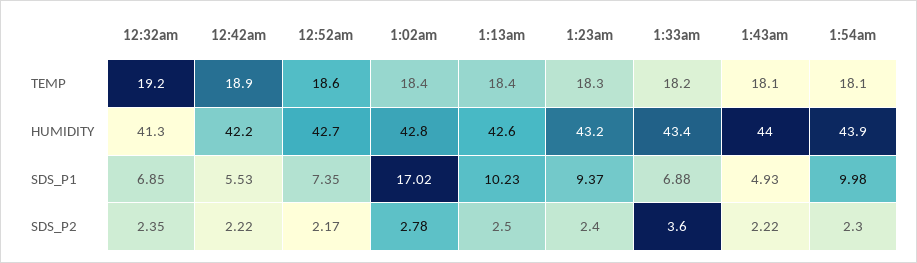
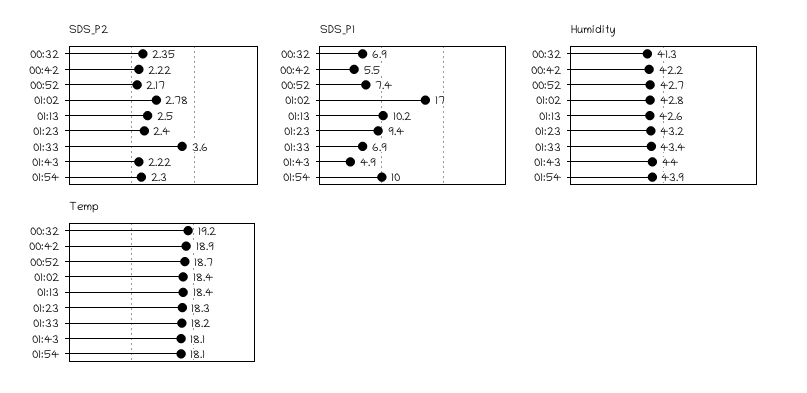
TEMP, 12:52am: 18.6 -> 18.7

